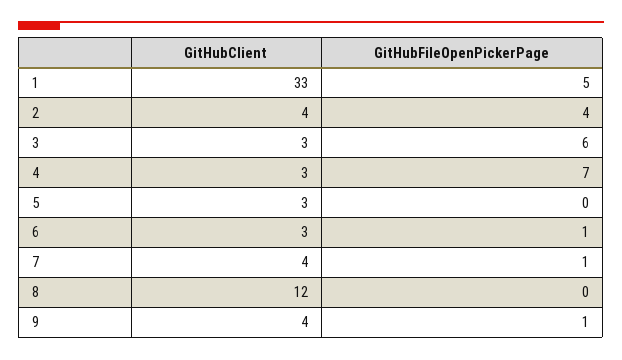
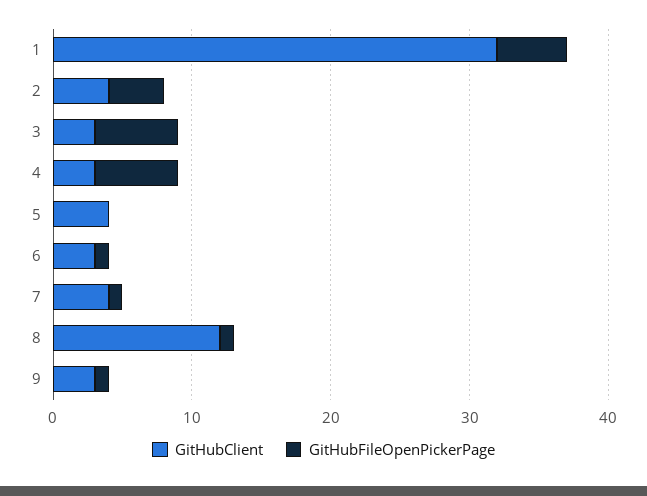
GitHubClient, 1: 33 -> 32
GitHubFileOpenPickerPage, 4: 7 -> 6
GitHubClient, 5: 3 -> 4
GitHubFileOpenPickerPage, 8: 0 -> 1
GitHubClient, 9: 4 -> 3

